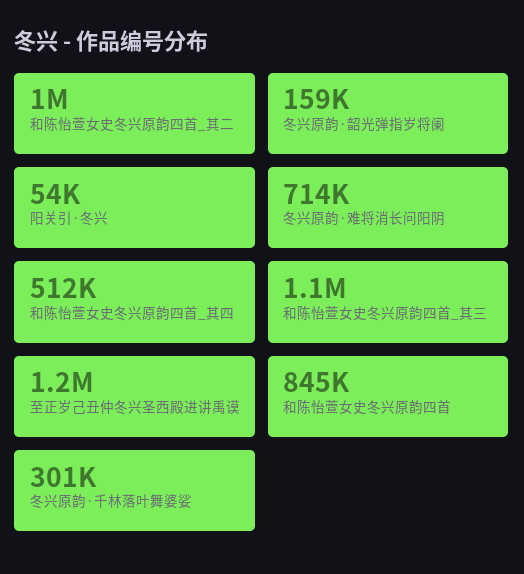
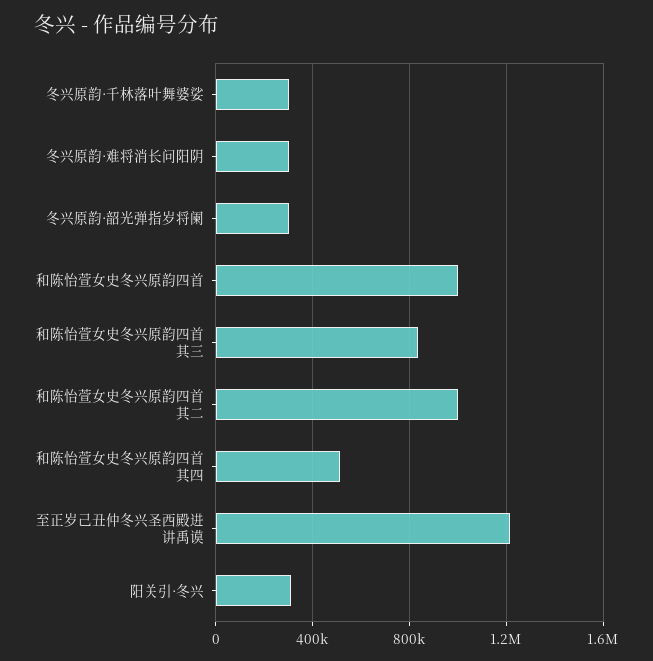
冬兴原韵·韶光弹指岁将阑: 159000 -> 300000
阳关引·冬兴: 54000 -> 300000
冬兴原韵·难将消长问阳阴: 714000 -> 300000
和陈怡萱女史冬兴原韵四首_其三: 1100000 -> 850000
和陈怡萱女史冬兴原韵四首: 845000 -> 1000000

